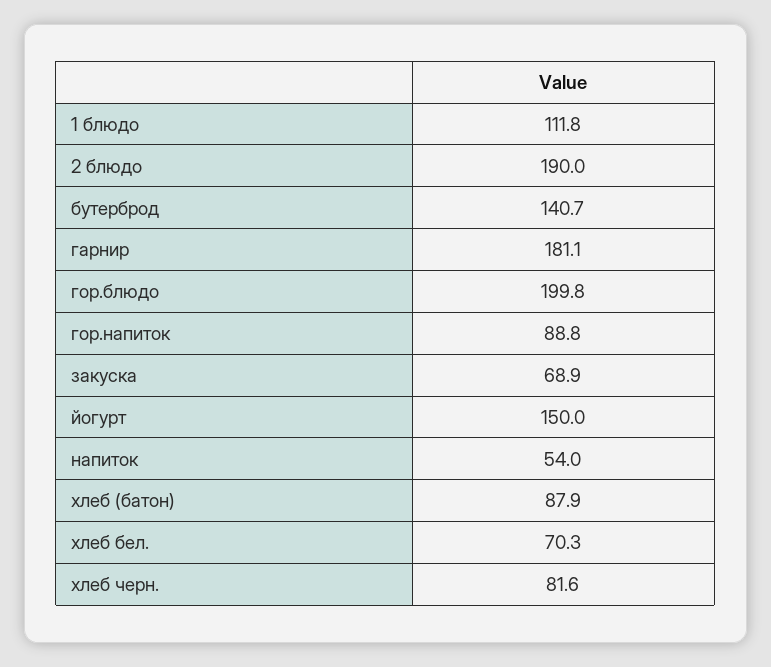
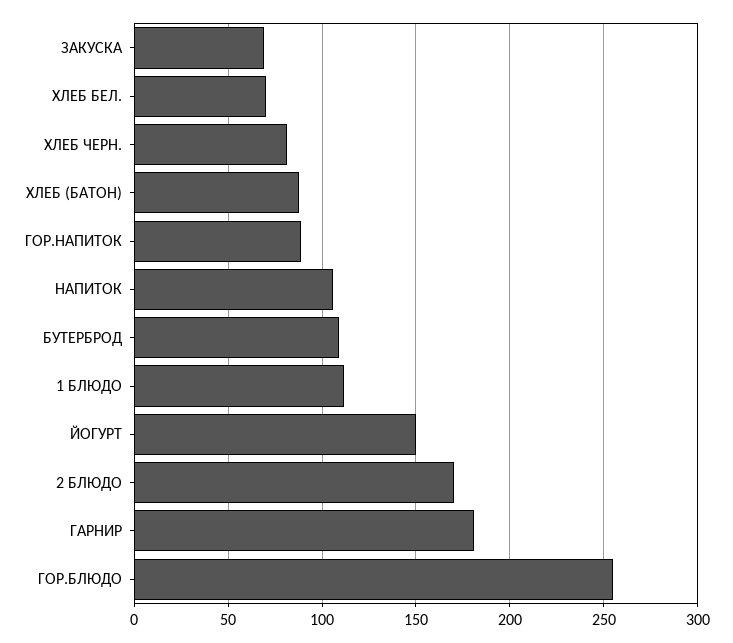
2 блюдо: 190 -> 170
бутерброд: 140.7 -> 110
гор.блюдо: 199.8 -> 255
напиток: 54 -> 105

